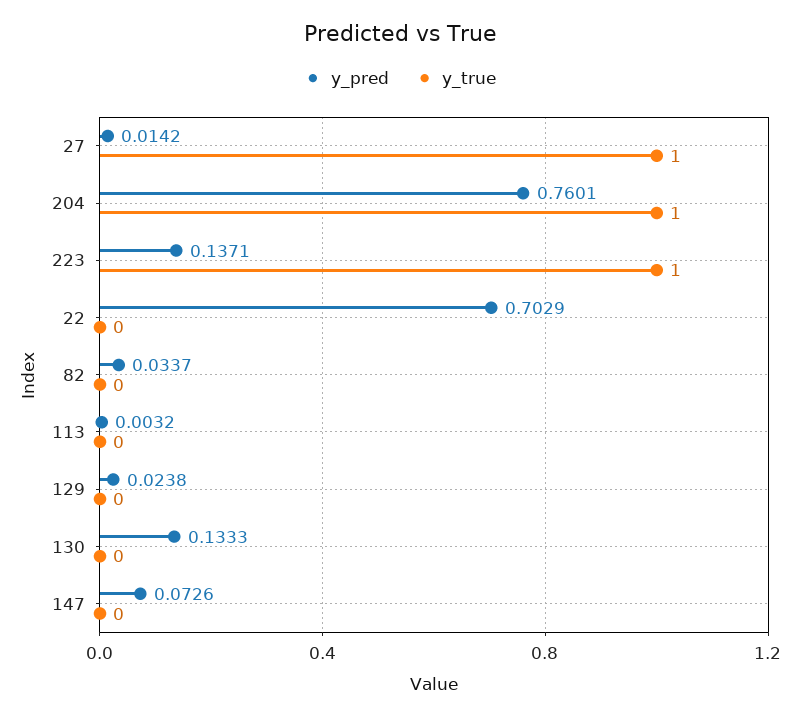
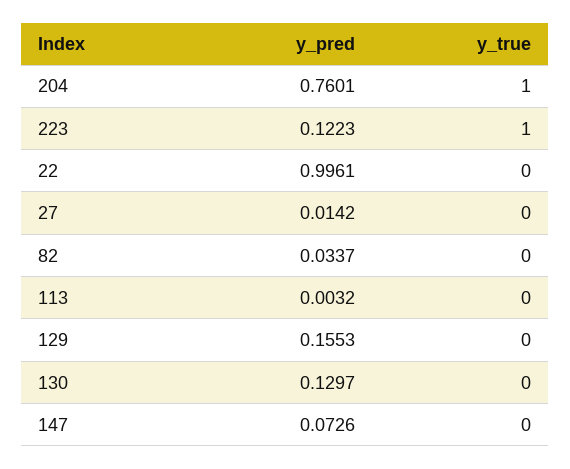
y_true, 27: 1 -> 0
y_pred, 223: 0.1371 -> 0.1223
y_pred, 22: 0.7029 -> 0.9961
y_pred, 129: 0.0238 -> 0.1553
y_pred, 130: 0.1333 -> 0.1297

